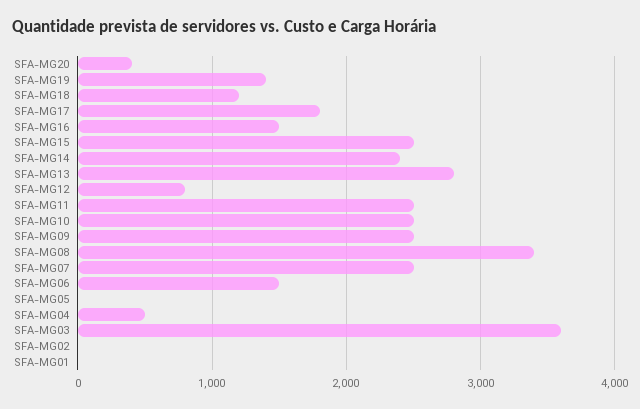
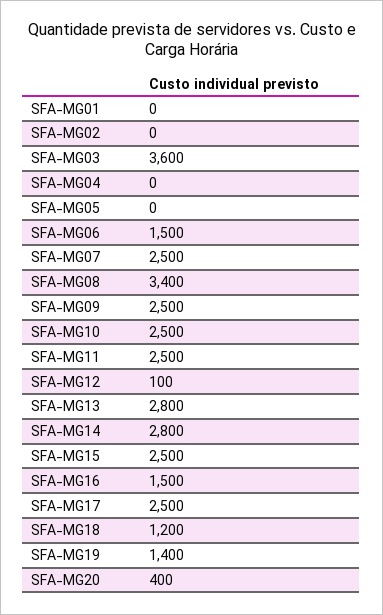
SFA-MG17: 1800 -> 2500
SFA-MG14: 2400 -> 2800
SFA-MG12: 800 -> 100
SFA-MG04: 500 -> 0

